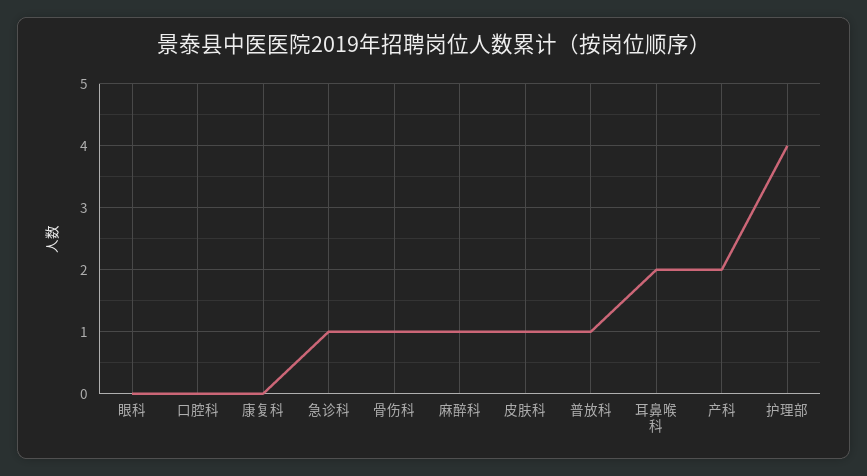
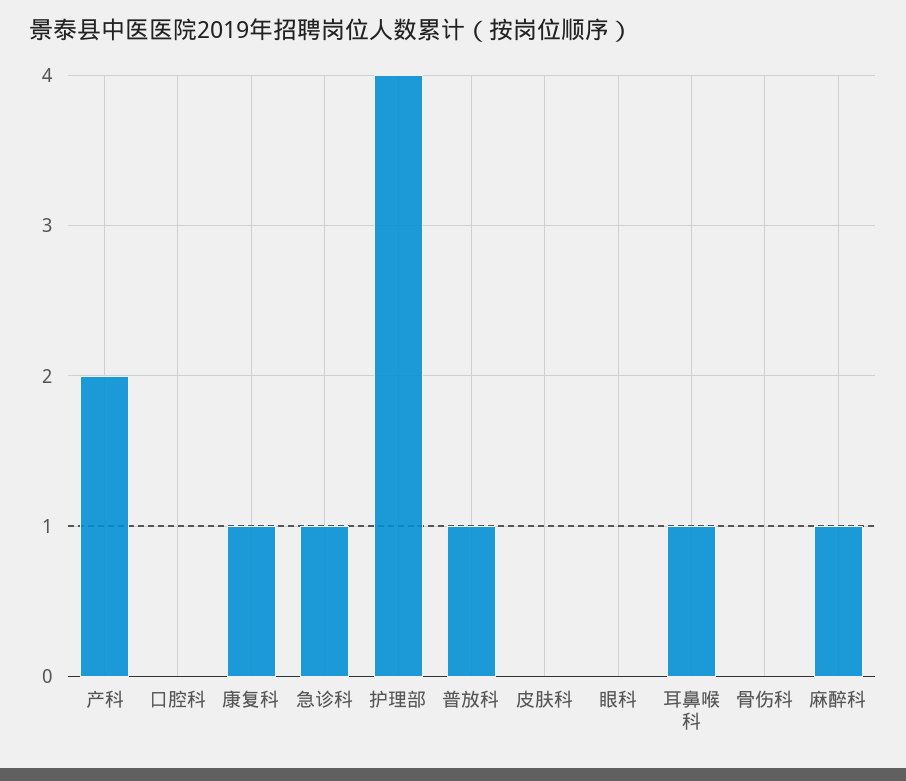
康复科: 0 -> 1
骨伤科: 1 -> 0
皮肤科: 1 -> 0
耳鼻喉科: 2 -> 1

